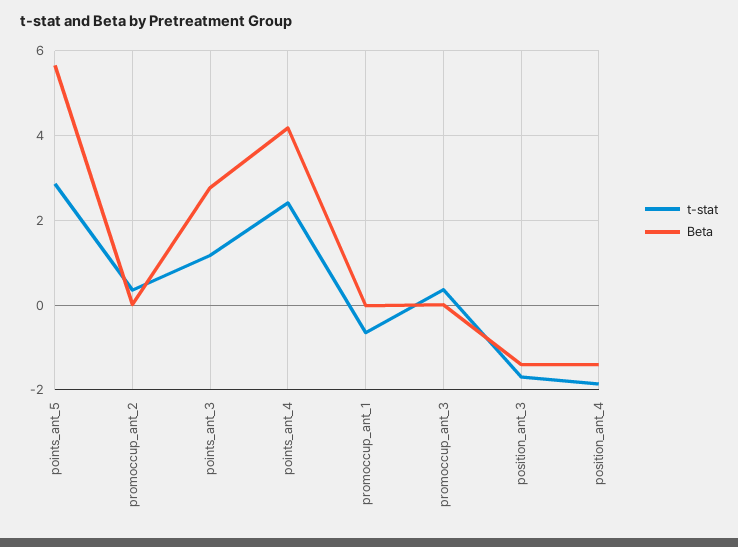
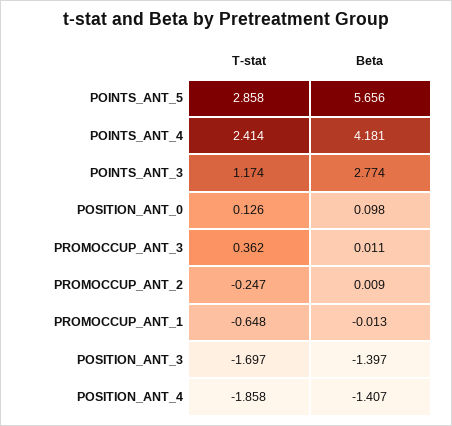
t-stat, promoccup_ant_2: 0.4 -> -0.247
t-stat, POSITION_ANT_0: none -> 0.126
Beta, POSITION_ANT_0: none -> 0.098

